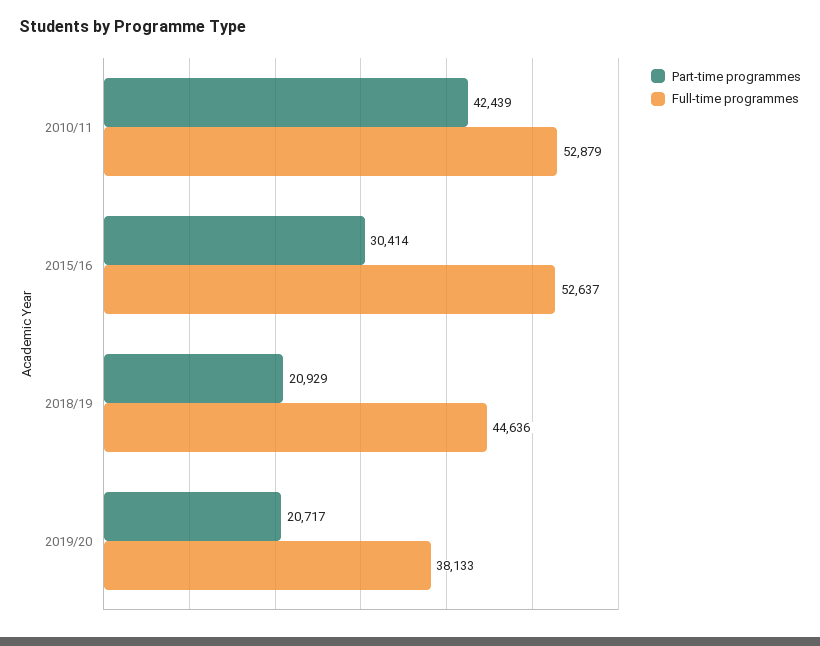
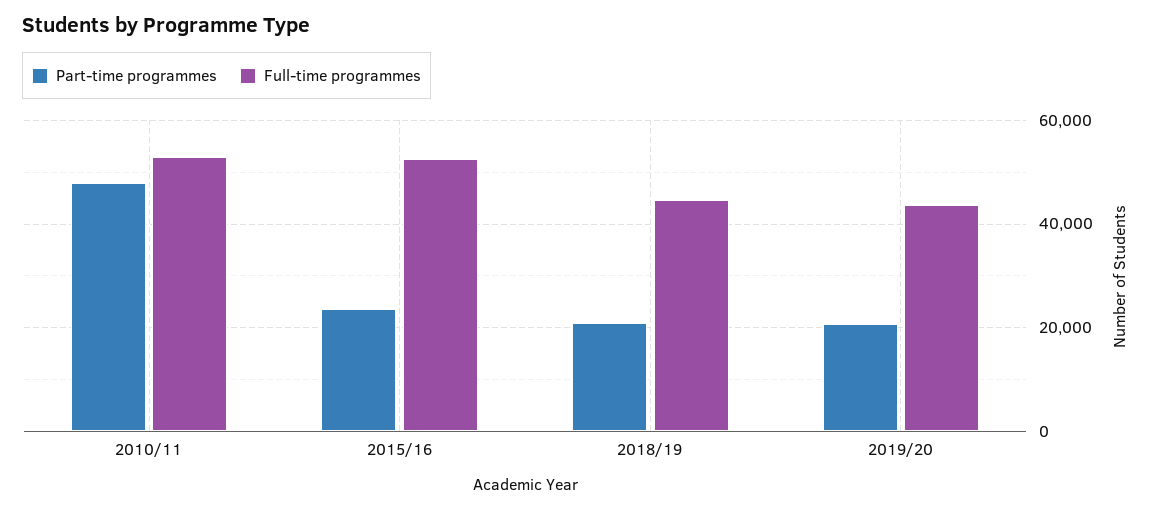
Part-time programmes, 2010/11: 42439 -> 48000
Part-time programmes, 2015/16: 30414 -> 24000
Full-time programmes, 2019/20: 38133 -> 44000

